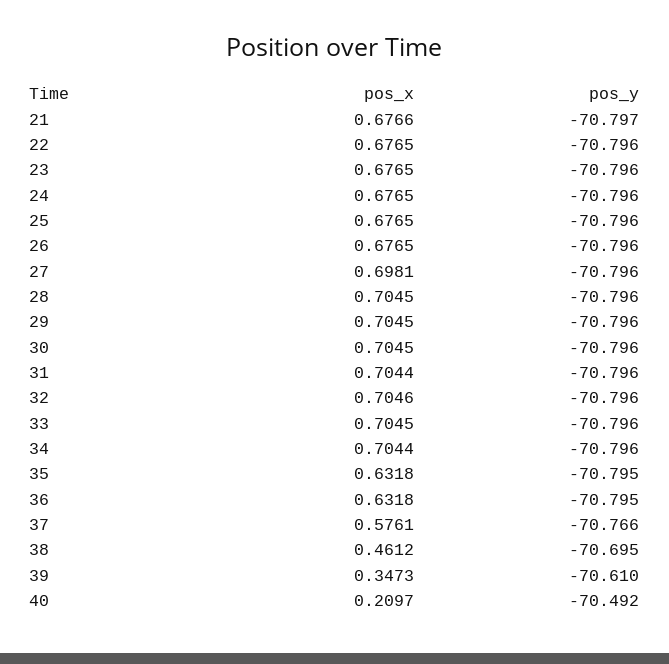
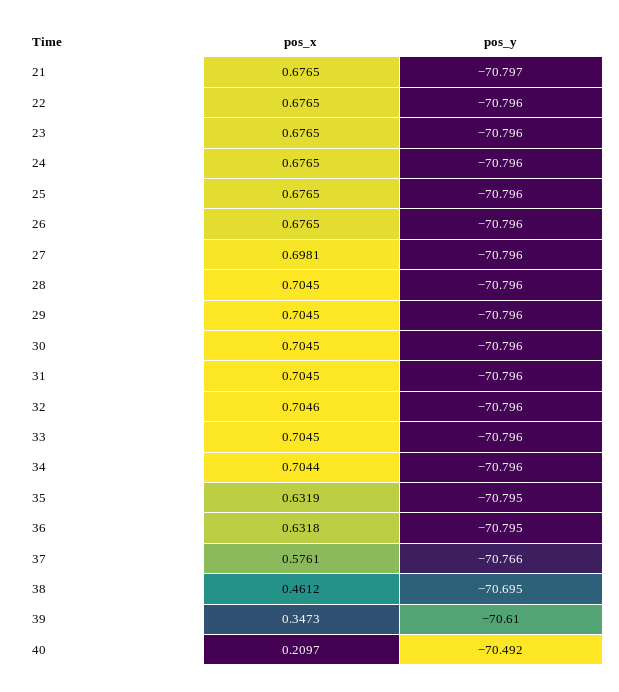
pos_x, 21: 0.6766 -> 0.6765
pos_x, 31: 0.7044 -> 0.7045
pos_x, 35: 0.6318 -> 0.6319

